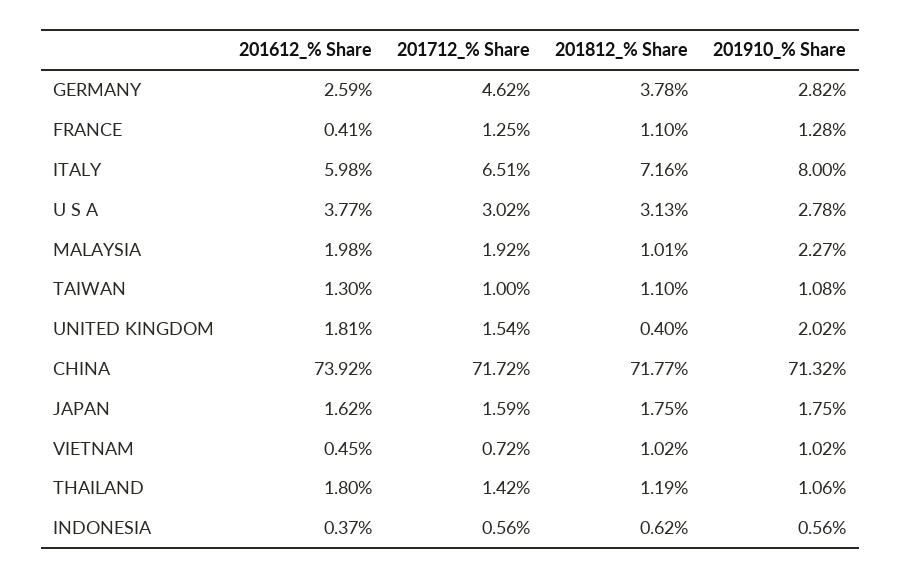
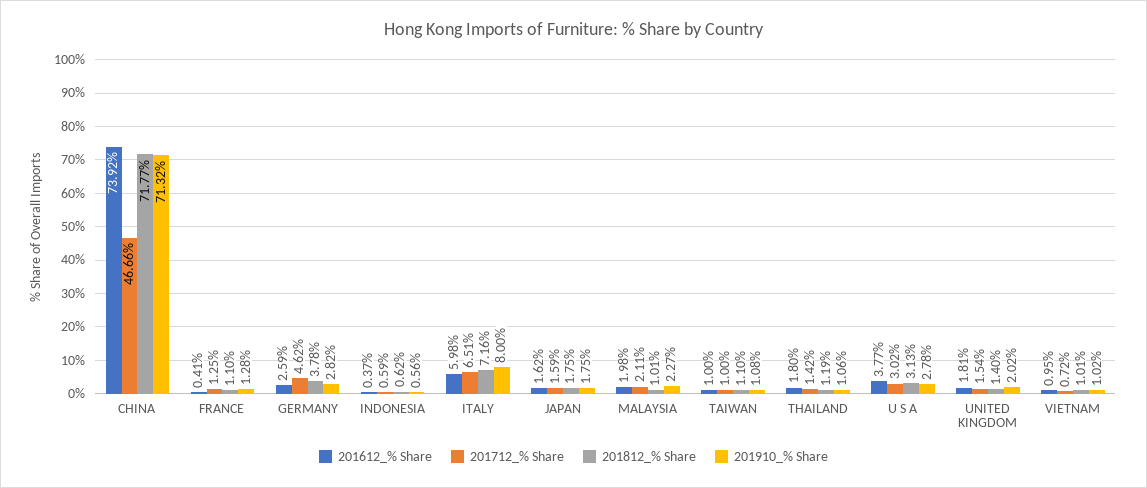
201712_% Share, MALAYSIA: 1.92 -> 2.11
201612_% Share, TAIWAN: 1.3 -> 1
201812_% Share, UNITED KINGDOM: 0.4 -> 1.4
201712_% Share, CHINA: 71.72 -> 46.66
201612_% Share, VIETNAM: 0.45 -> 0.95
201812_% Share, VIETNAM: 1.02 -> 1.01
201712_% Share, INDONESIA: 0.56 -> 0.59

